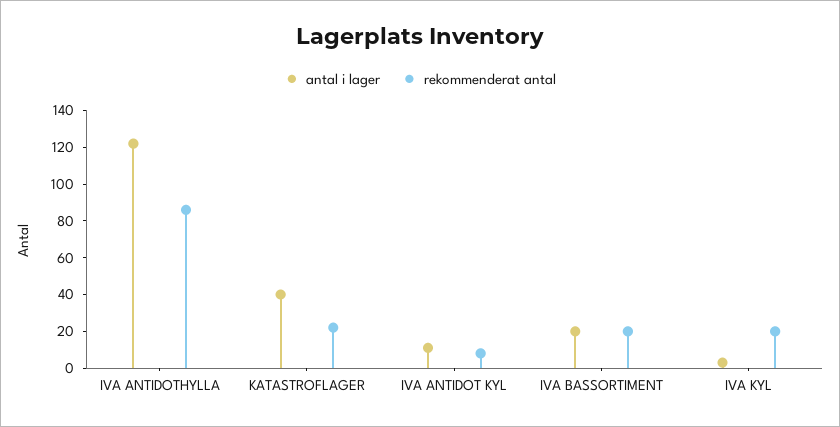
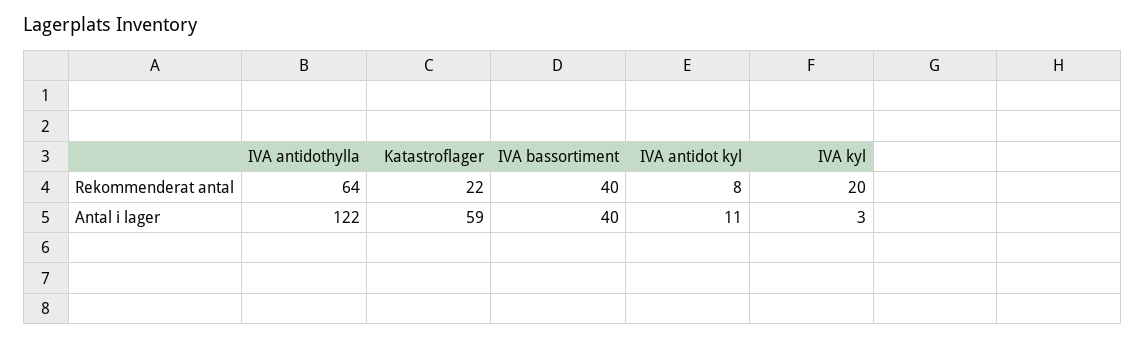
rekommenderat antal, IVA ANTIDOTHYLLA: 85 -> 64
antal i lager, KATASTROFLAGER: 40 -> 59
antal i lager, IVA BASSORTIMENT: 20 -> 40
rekommenderat antal, IVA BASSORTIMENT: 20 -> 40

